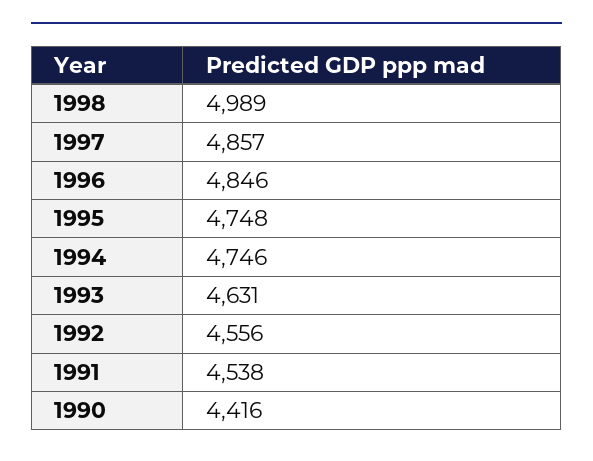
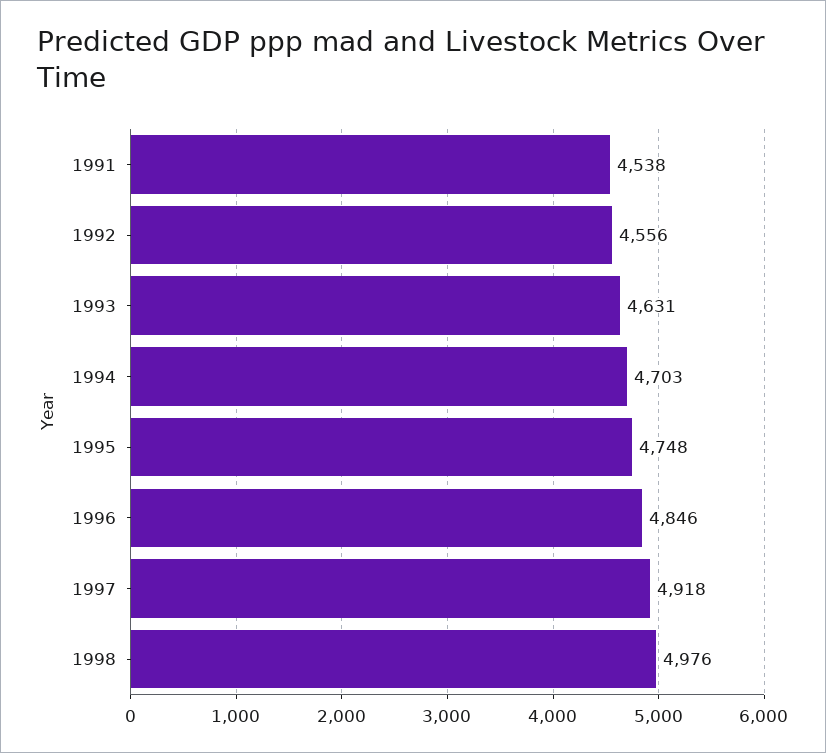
1998: 4989 -> 4976
1997: 4857 -> 4918
1994: 4746 -> 4703
1990: 4416 -> none

